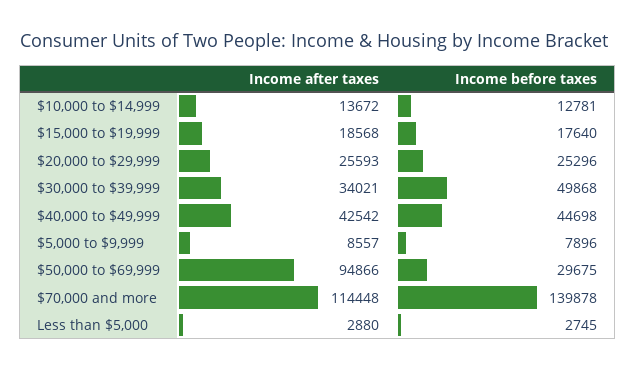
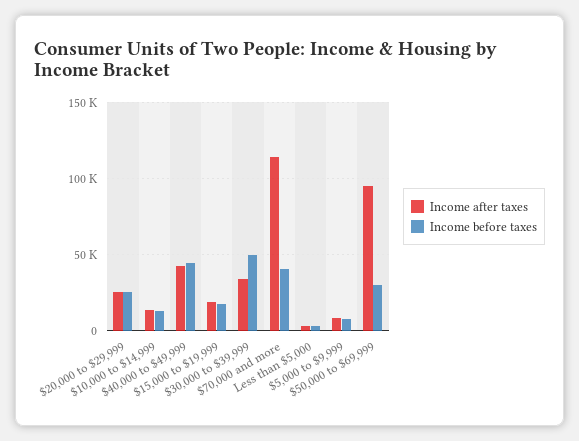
Income before taxes, $70,000 and more: 139878 -> 40000

